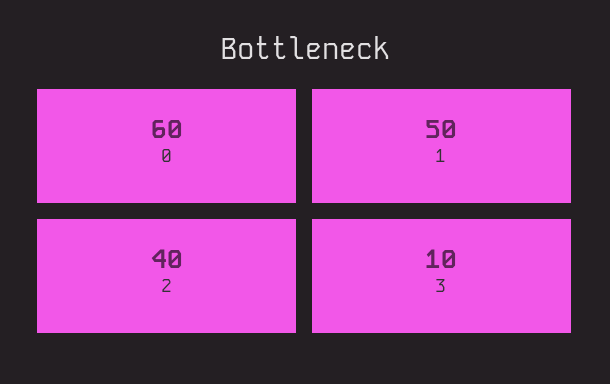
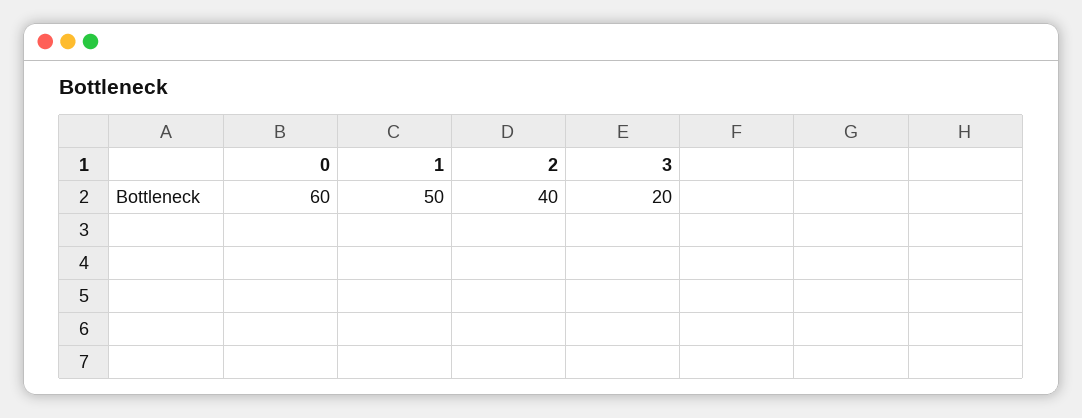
3: 10 -> 20

